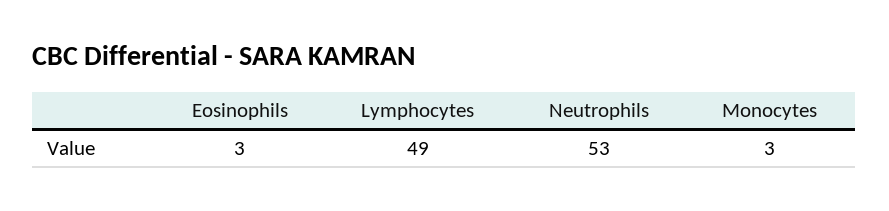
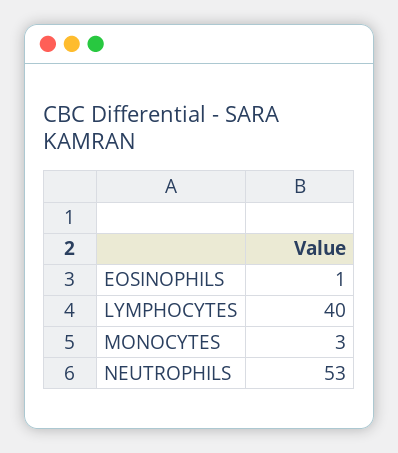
Eosinophils: 3 -> 1
Lymphocytes: 49 -> 40

